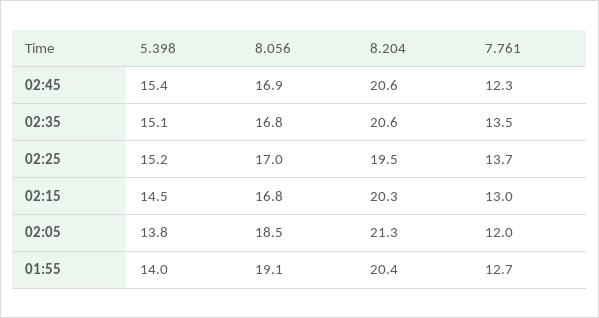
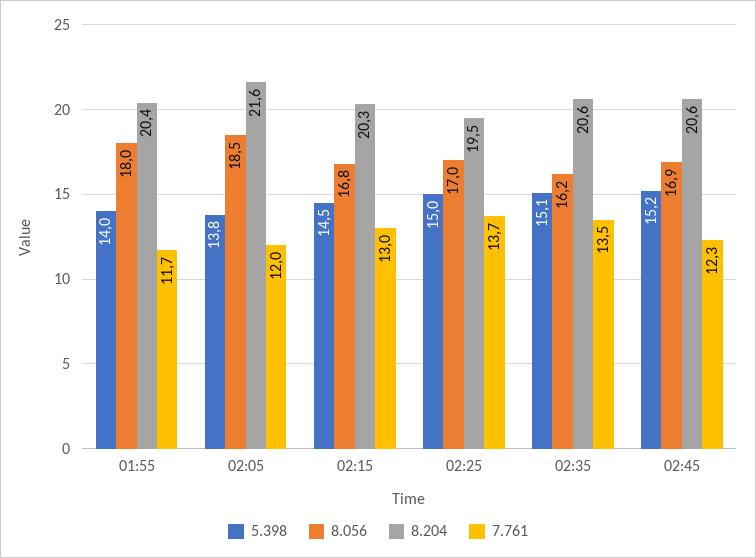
5.398, 02:45: 15.4 -> 15.2
8.056, 02:35: 16.8 -> 16.2
5.398, 02:25: 15.2 -> 15
8.204, 02:05: 21.3 -> 21.6
8.056, 01:55: 19.1 -> 18
7.761, 01:55: 12.7 -> 11.7

